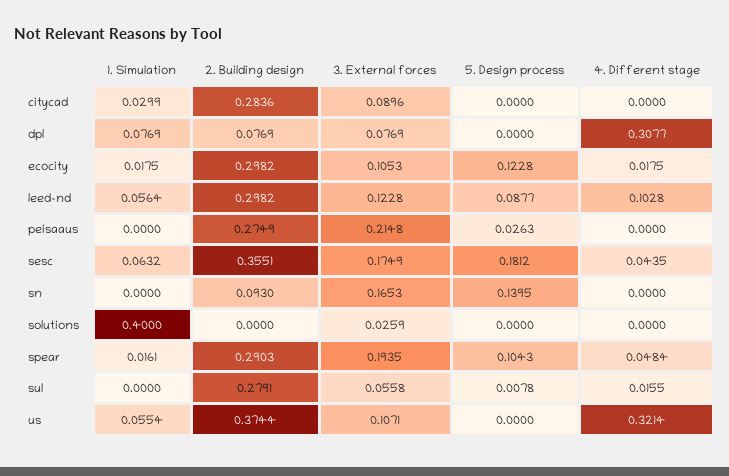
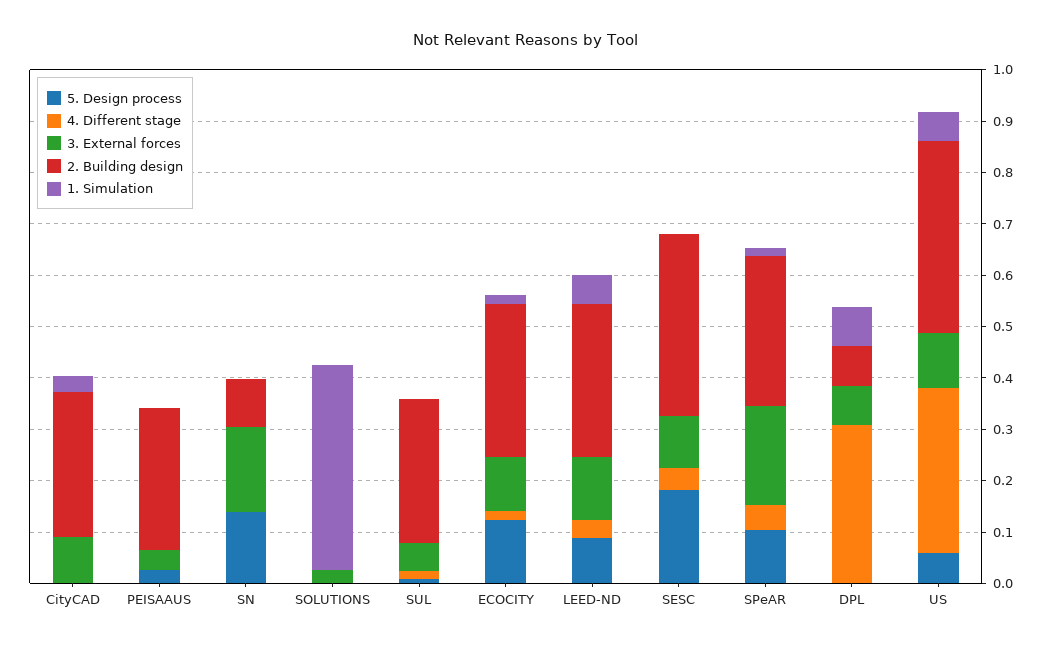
4. Different stage, leed-nd: 0.1028 -> 0.04
3. External forces, peisaaus: 0.2148 -> 0.04
1. Simulation, sesc: 0.0632 -> 0
3. External forces, sesc: 0.1749 -> 0.1
5. Design process, us: 0 -> 0.06

